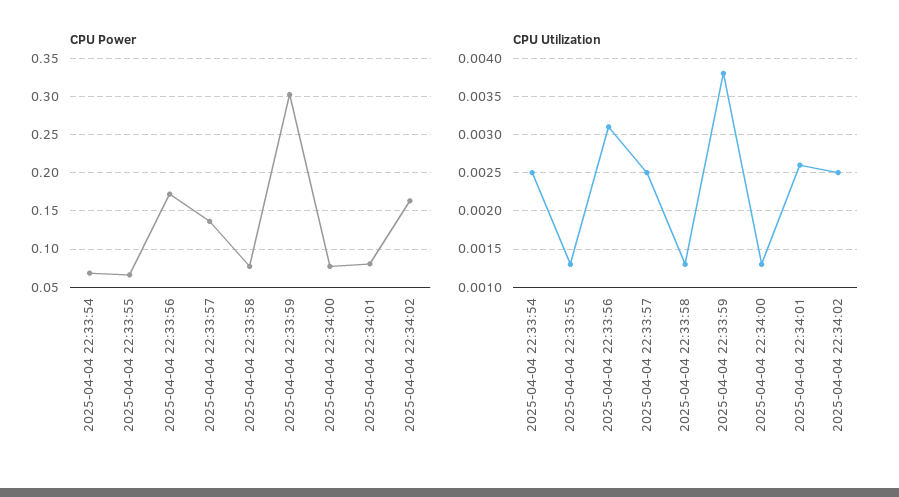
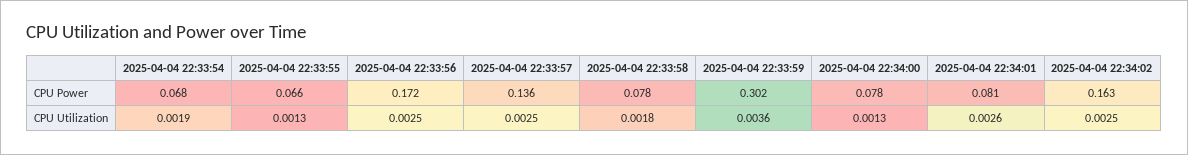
CPU Utilization, 2025-04-04 22:33:54: 0.0025 -> 0.0019
CPU Utilization, 2025-04-04 22:33:56: 0.0031 -> 0.0025
CPU Utilization, 2025-04-04 22:33:58: 0.0013 -> 0.0018
CPU Utilization, 2025-04-04 22:33:59: 0.0038 -> 0.0036

